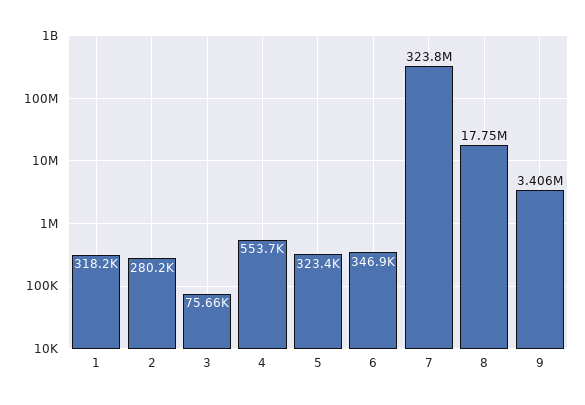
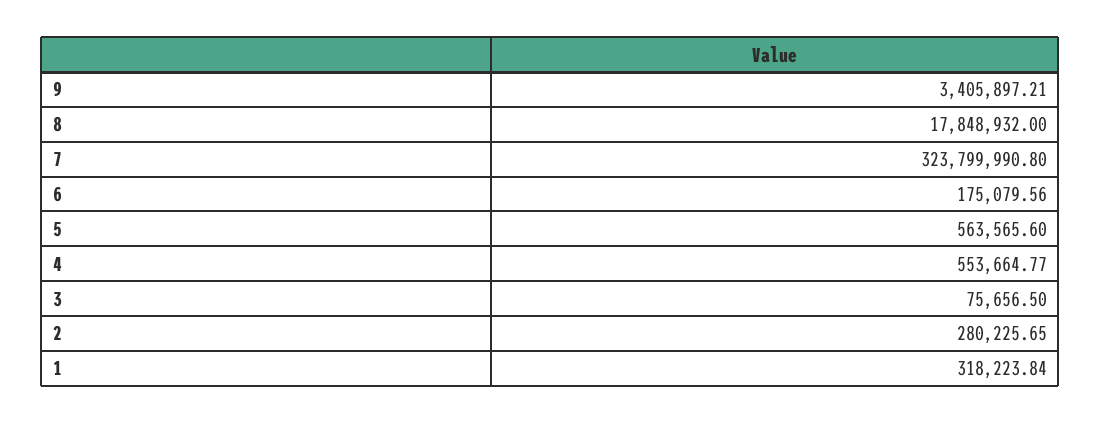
5: 323400 -> 563565.6
6: 346900 -> 175079.56
8: 17750000 -> 17848932

